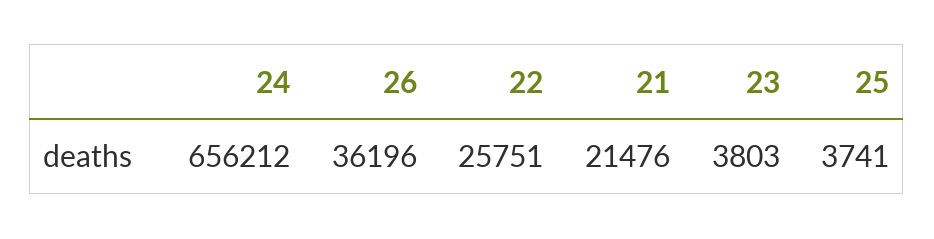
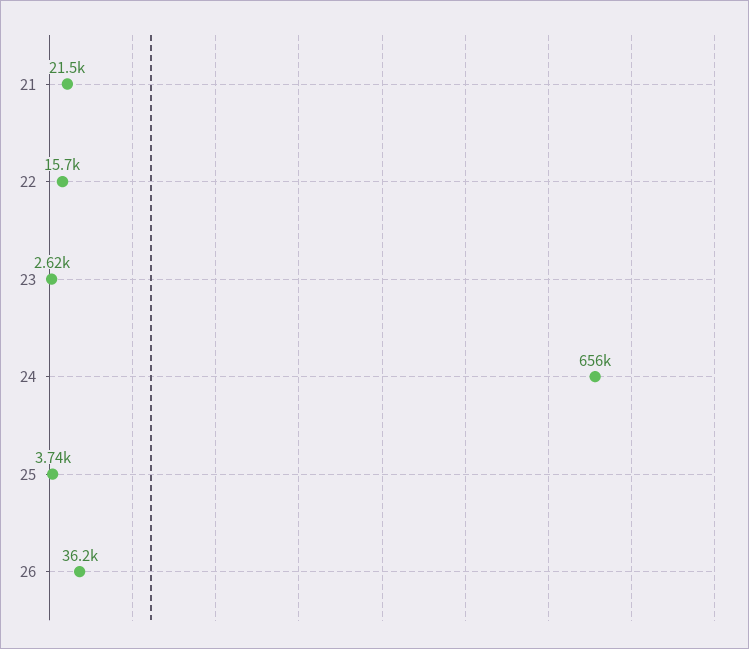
22: 25751 -> 15700
23: 3803 -> 2620

